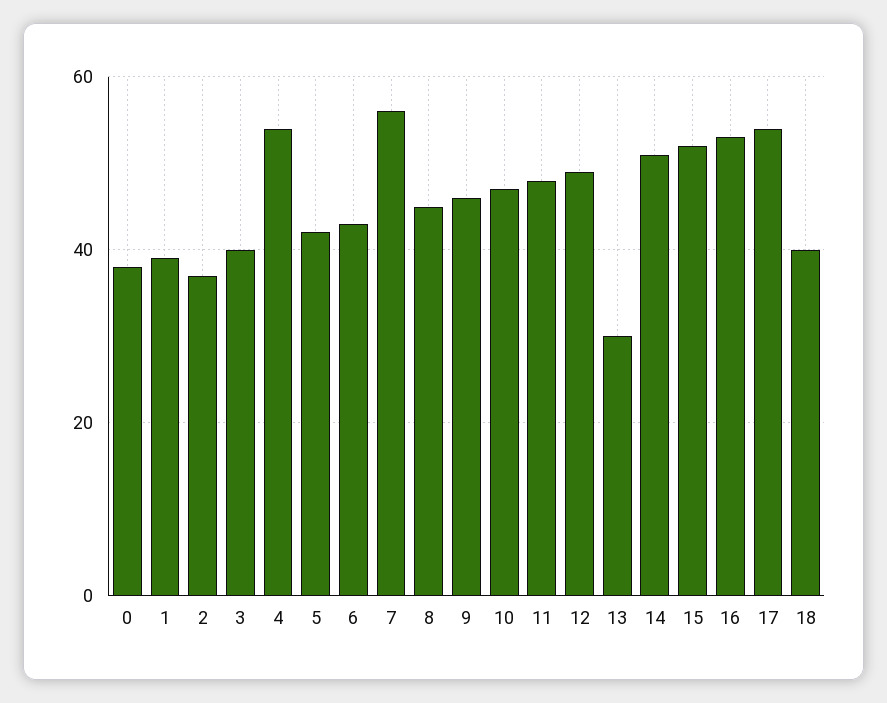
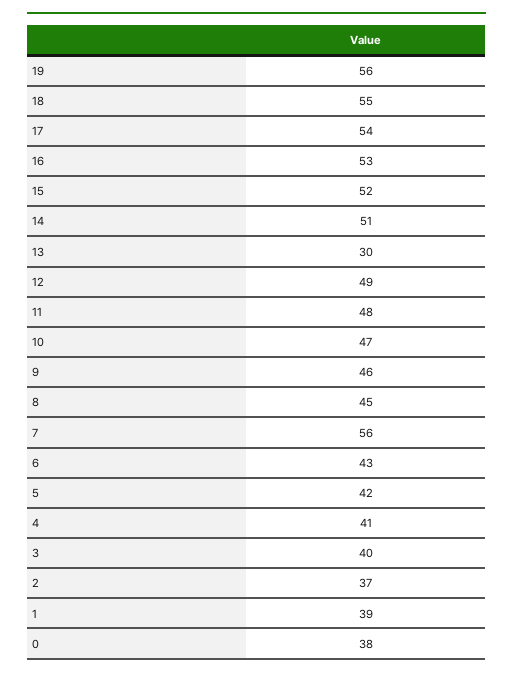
4: 55 -> 41
18: 40 -> 55
19: none -> 56

